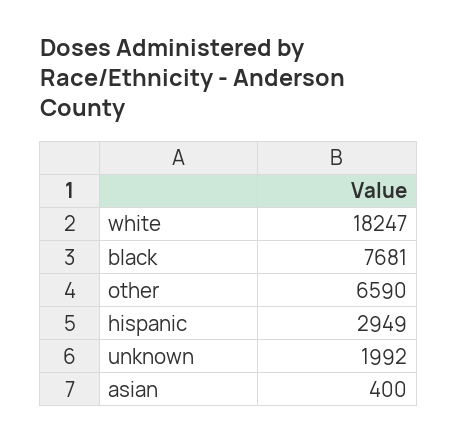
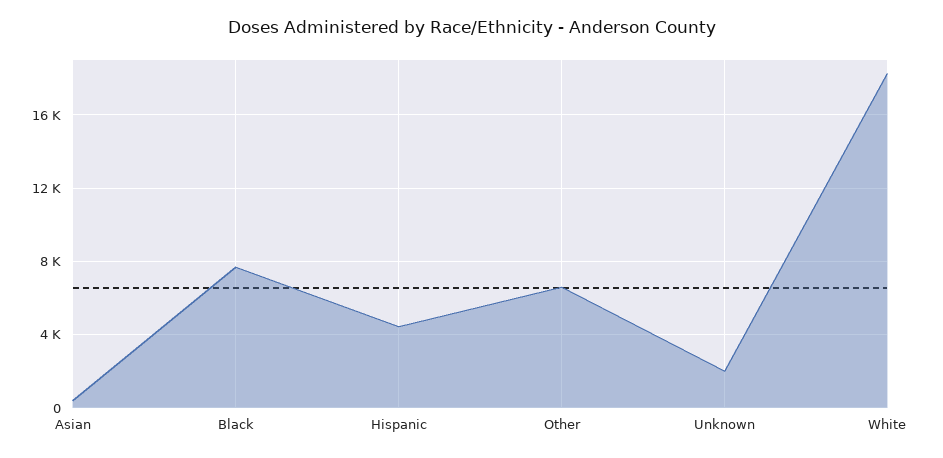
hispanic: 2949 -> 4500

